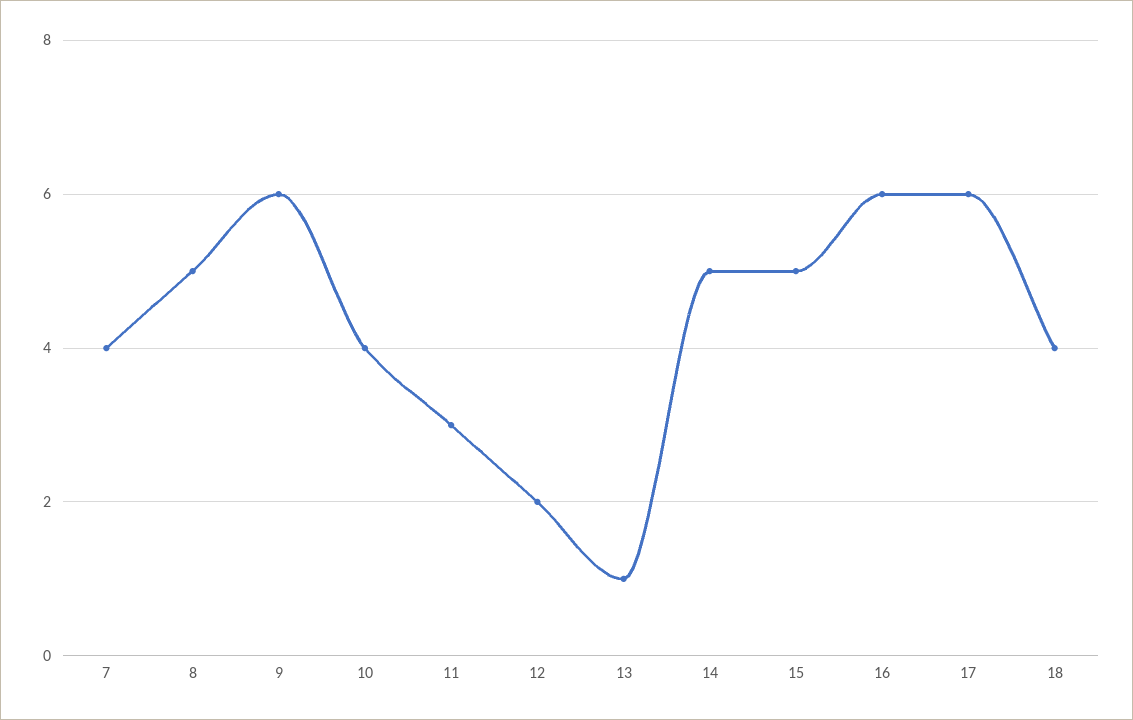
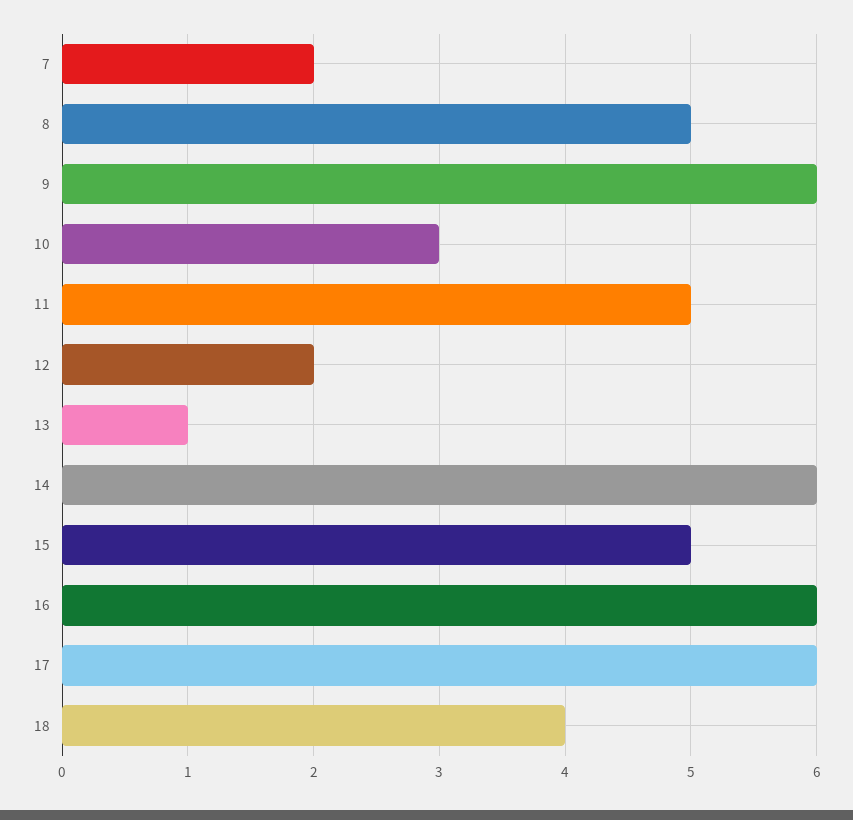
7: 4 -> 2
10: 4 -> 3
11: 3 -> 5
14: 5 -> 6

